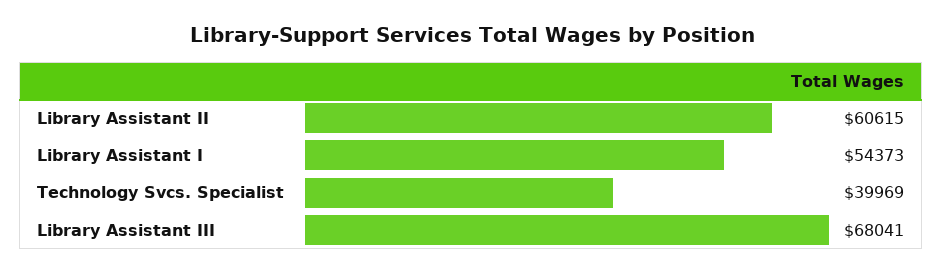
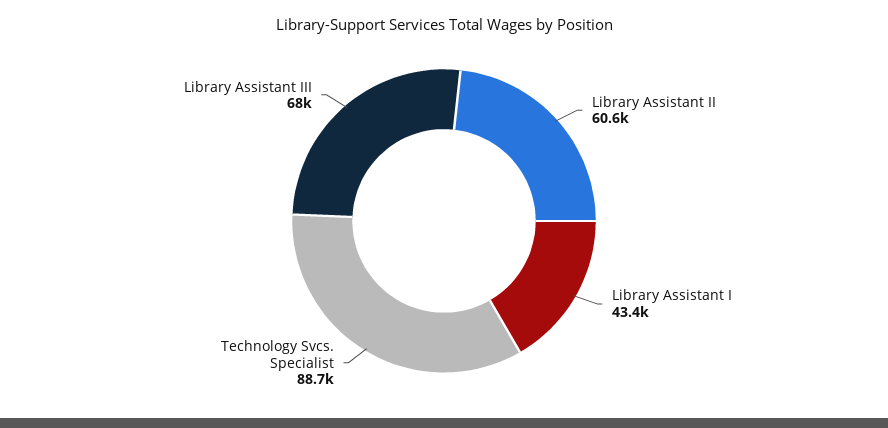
Library Assistant I: 54373 -> 43400
Technology Svcs. Specialist: 39969 -> 88700

